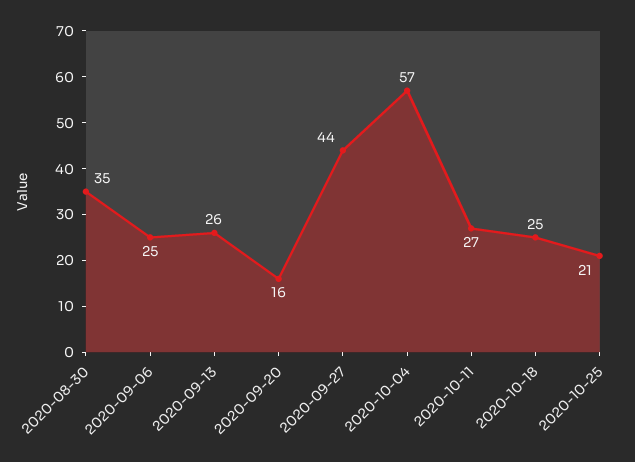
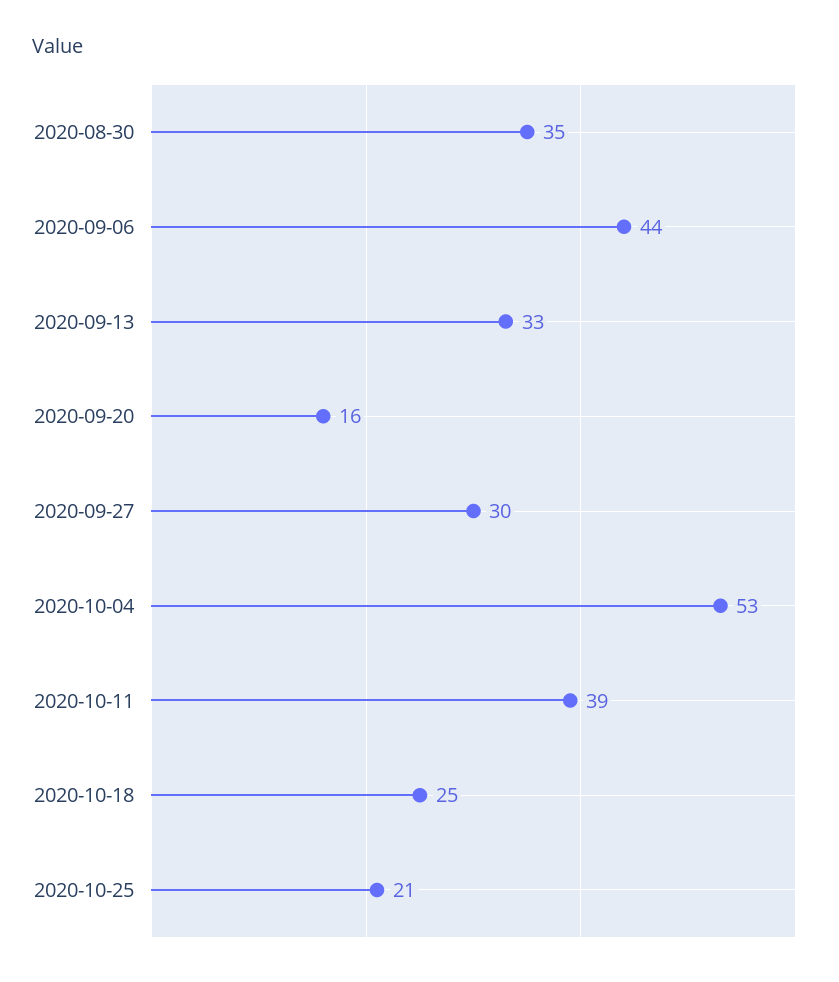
2020-09-06: 25 -> 44
2020-09-13: 26 -> 33
2020-09-27: 44 -> 30
2020-10-04: 57 -> 53
2020-10-11: 27 -> 39

